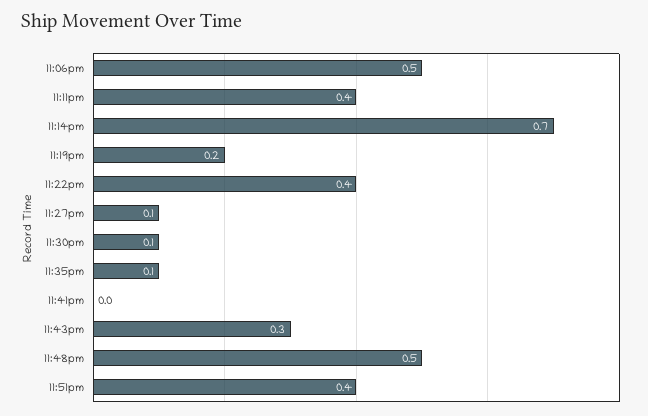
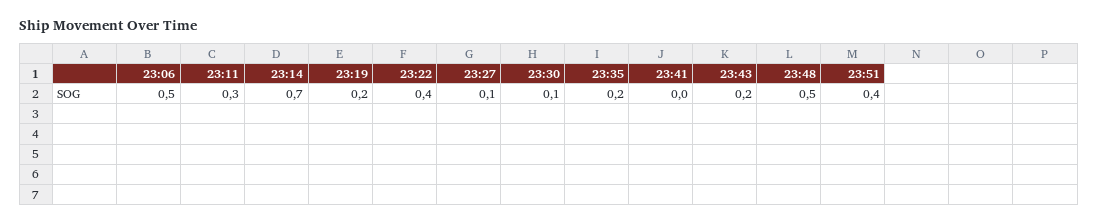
11:11pm: 0.4 -> 0.3
11:35pm: 0.1 -> 0.2
11:43pm: 0.3 -> 0.2

